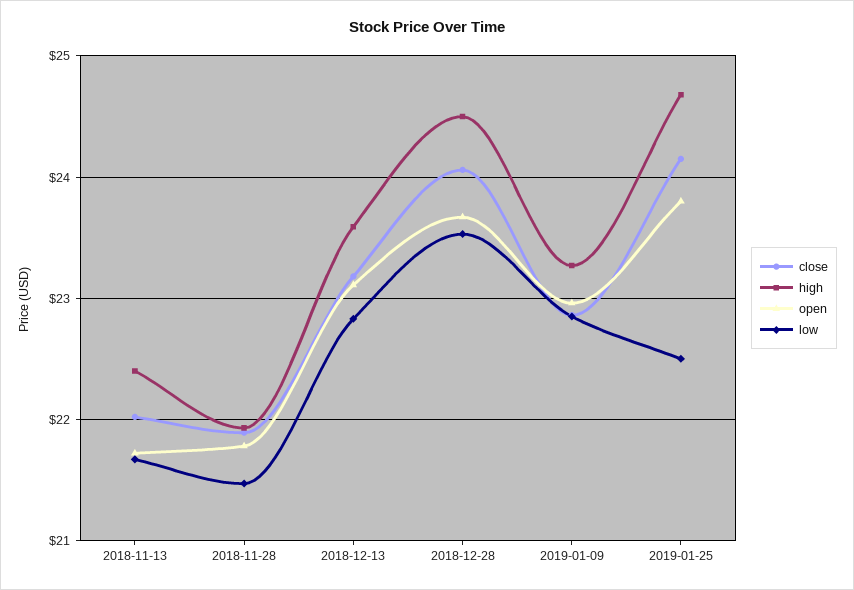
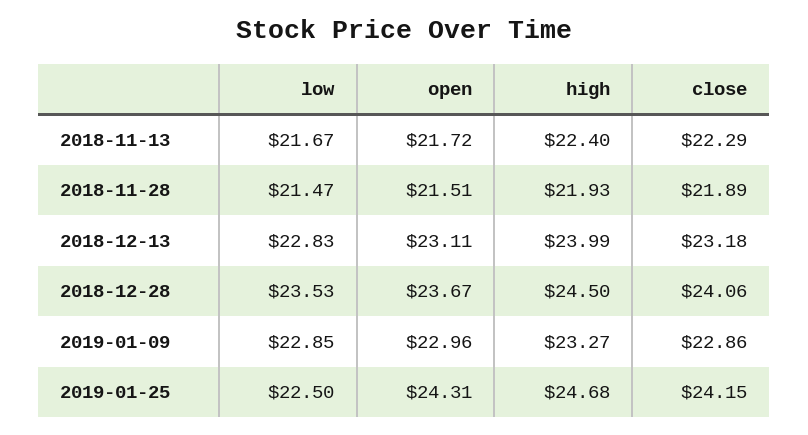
close, 2018-11-13: 22 -> 22.29
open, 2018-11-28: 21.8 -> 21.51
high, 2018-12-13: 23.6 -> 23.99
open, 2019-01-25: 23.8 -> 24.31

